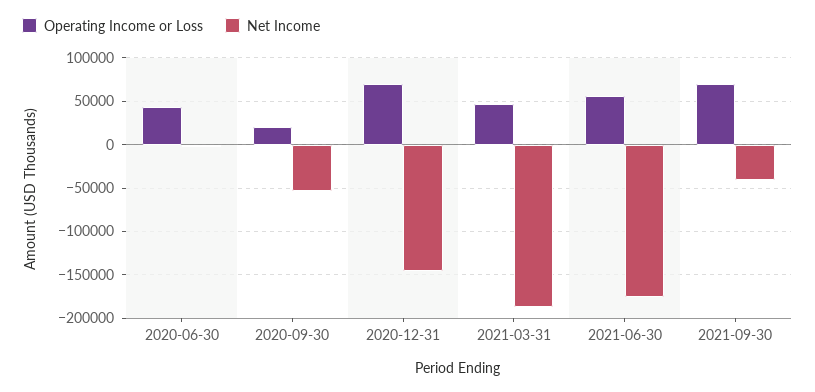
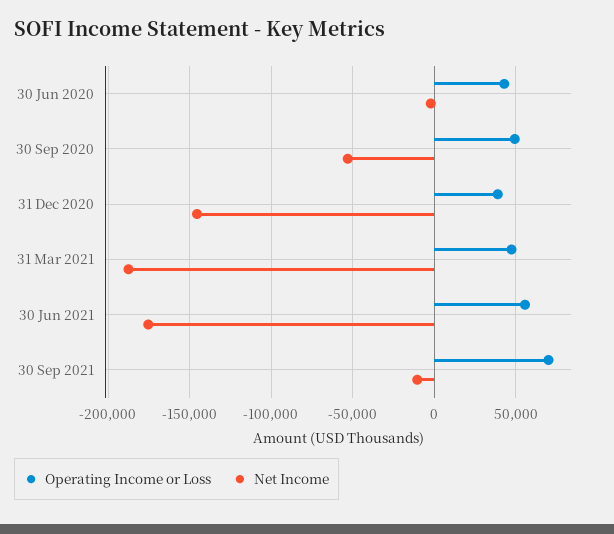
Operating Income or Loss, 2020-09-30: 20000 -> 50000
Operating Income or Loss, 2020-12-31: 70000 -> 40000
Net Income, 2021-09-30: -40000 -> -10000

